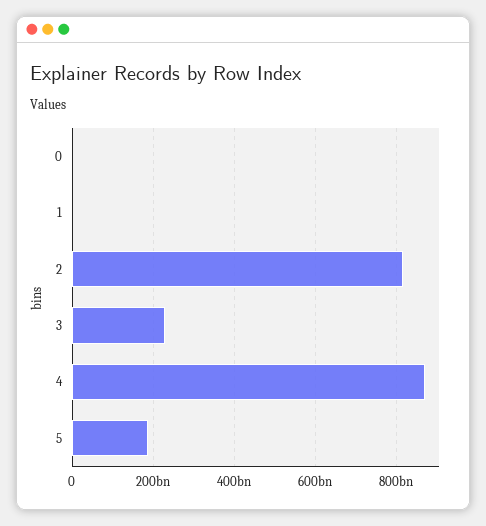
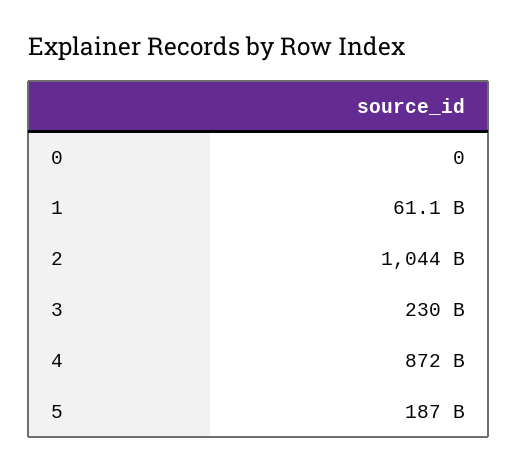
1: 0 -> 61100000000
2: 820000000000 -> 1044000000000

